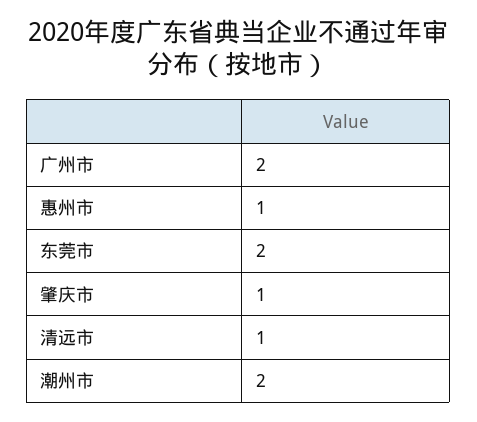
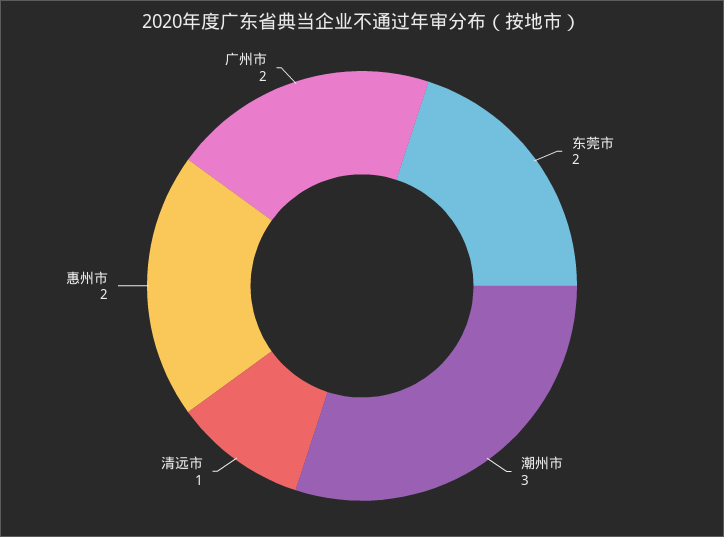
惠州市: 1 -> 2
肇庆市: 1 -> none
潮州市: 2 -> 3

